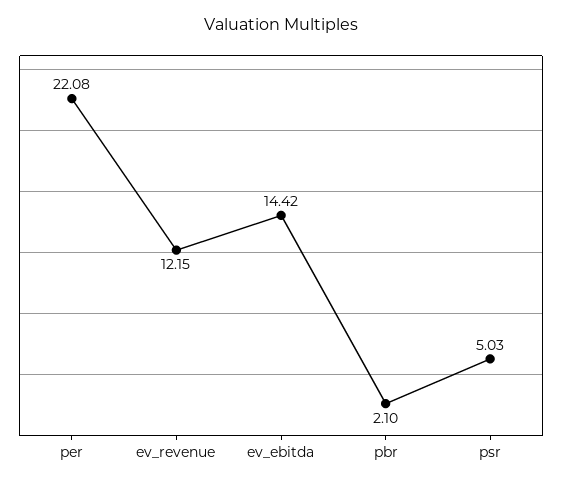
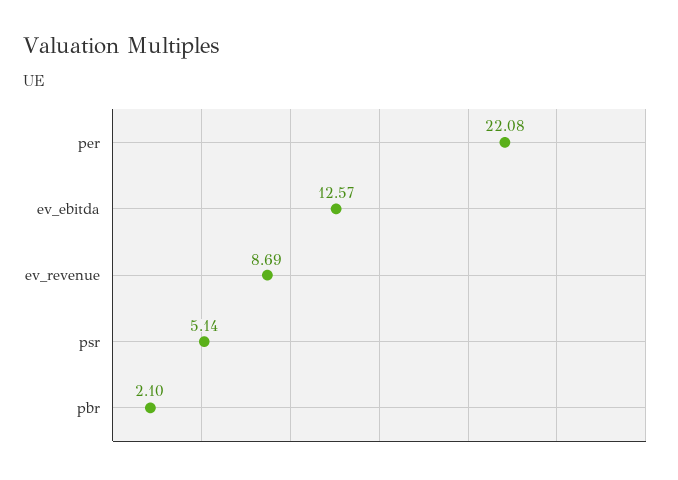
ev_revenue: 12.15 -> 8.69
ev_ebitda: 14.42 -> 12.57
psr: 5.03 -> 5.14

